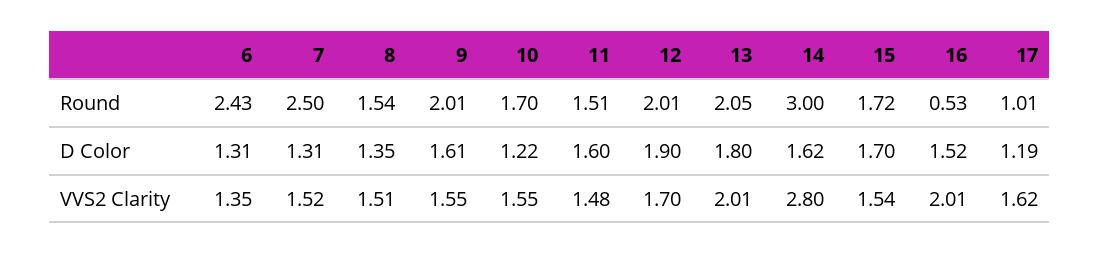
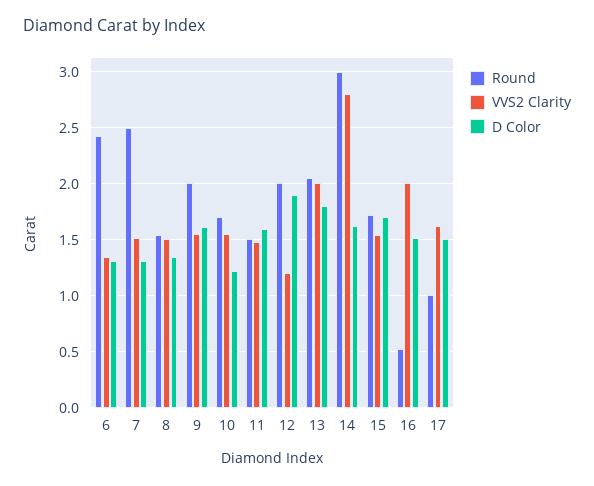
D Color, 17: 1.19 -> 1.5
VVS2 Clarity, 12: 1.7 -> 1.2

